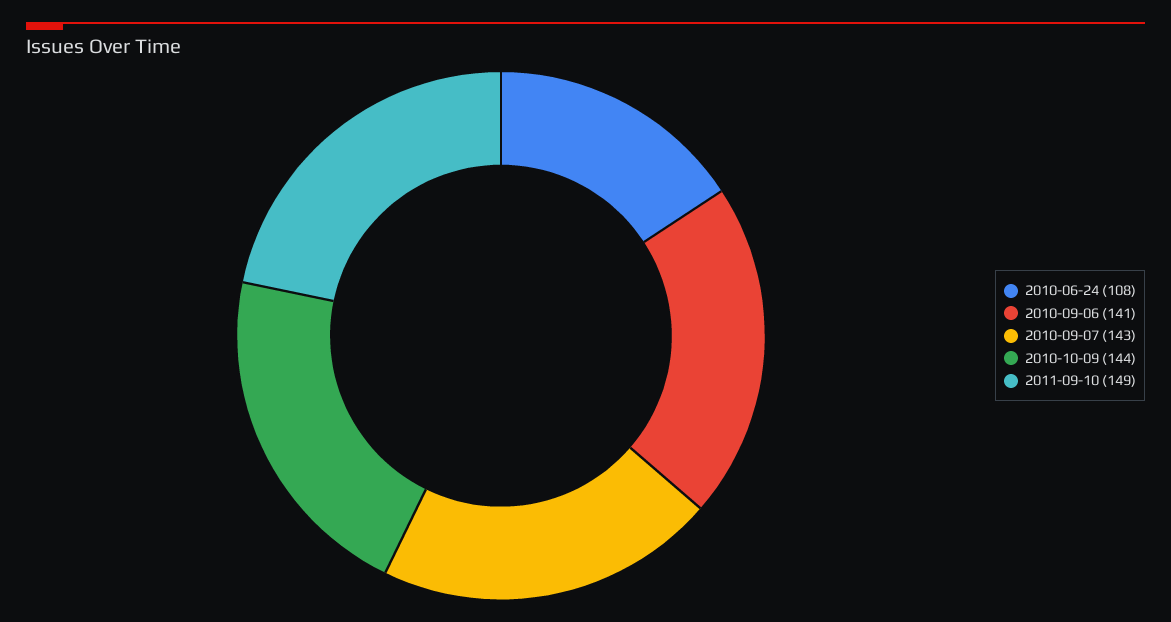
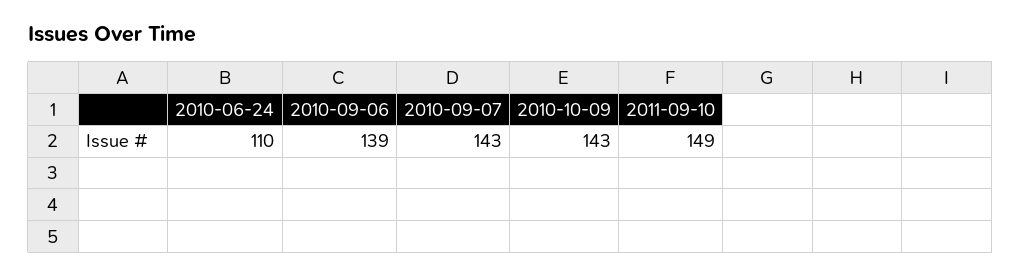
2010-06-24: 108 -> 110
2010-09-06: 141 -> 139
2010-10-09: 144 -> 143

